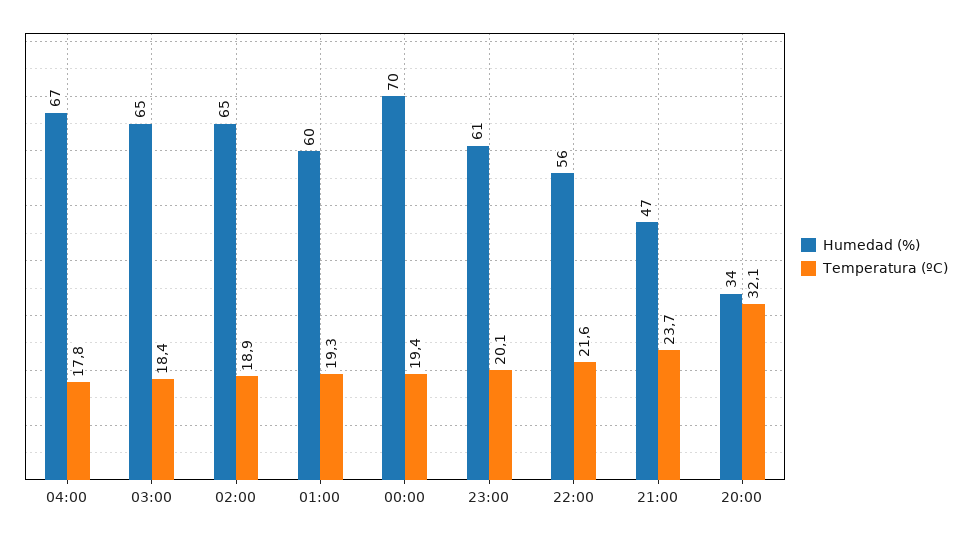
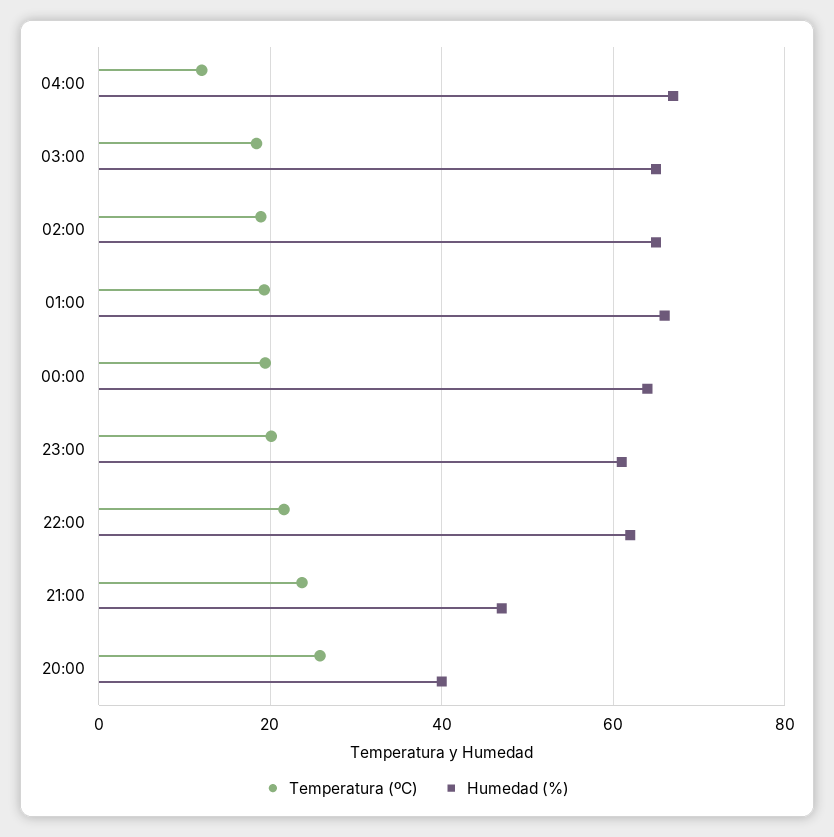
Temperatura (ºC), 04:00: 17.8 -> 12
Humedad (%), 01:00: 60 -> 66
Humedad (%), 00:00: 70 -> 64
Humedad (%), 22:00: 56 -> 62
Humedad (%), 20:00: 34 -> 40
Temperatura (ºC), 20:00: 32.1 -> 26

